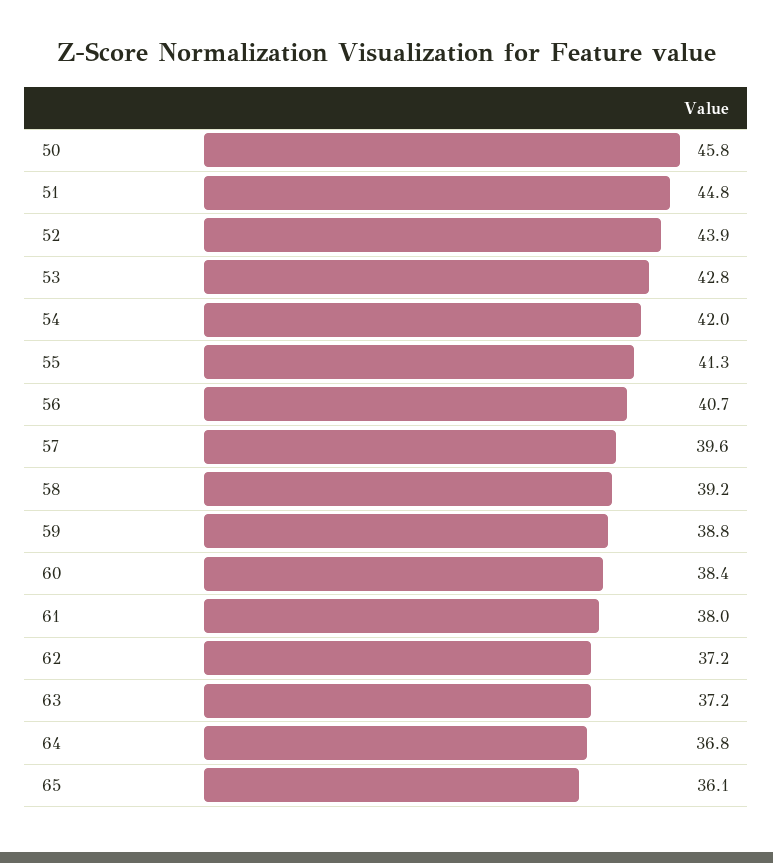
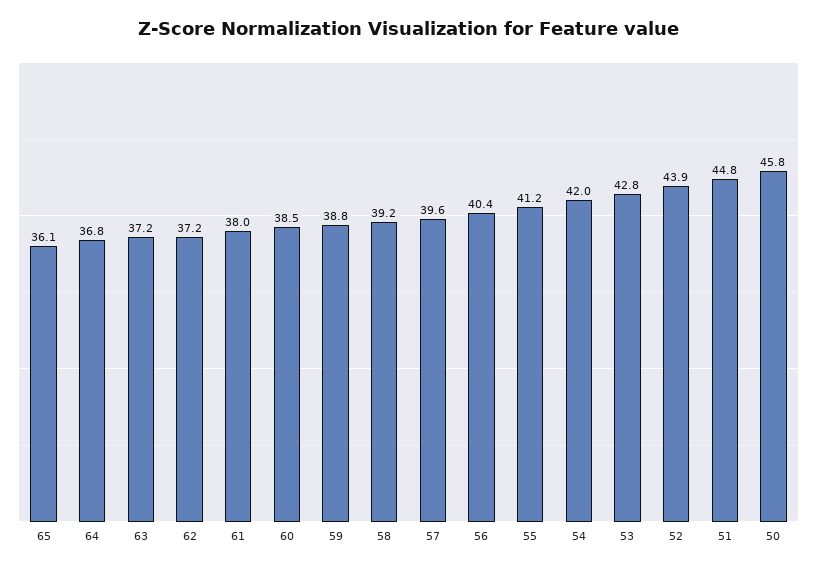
55: 41.3 -> 41.2
56: 40.7 -> 40.4
60: 38.4 -> 38.5

